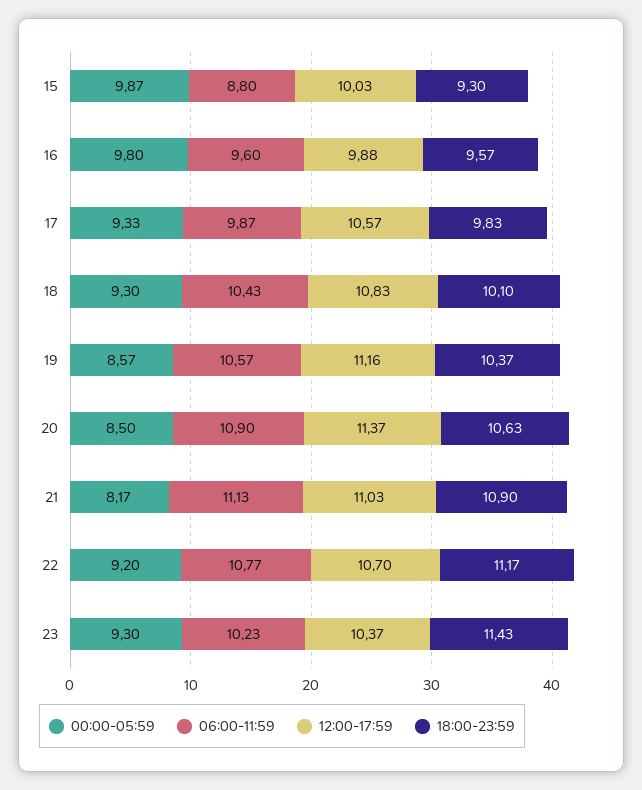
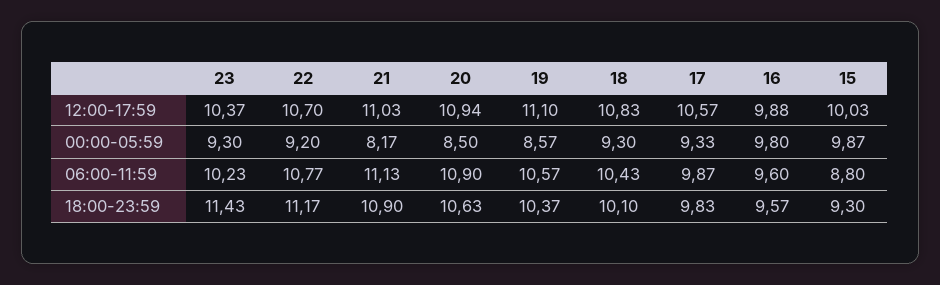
12:00-17:59, 19: 11.16 -> 11.1
12:00-17:59, 20: 11.37 -> 10.94

